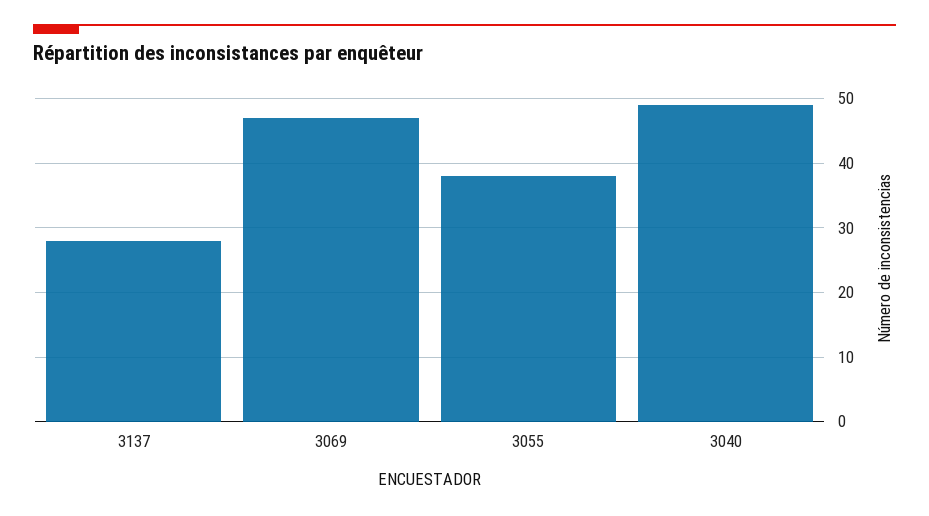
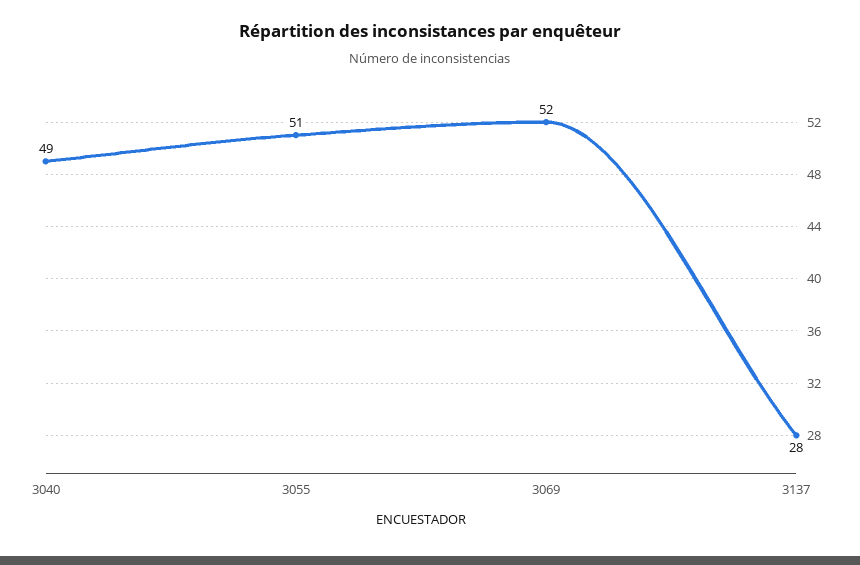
3069: 47 -> 52
3055: 38 -> 51

